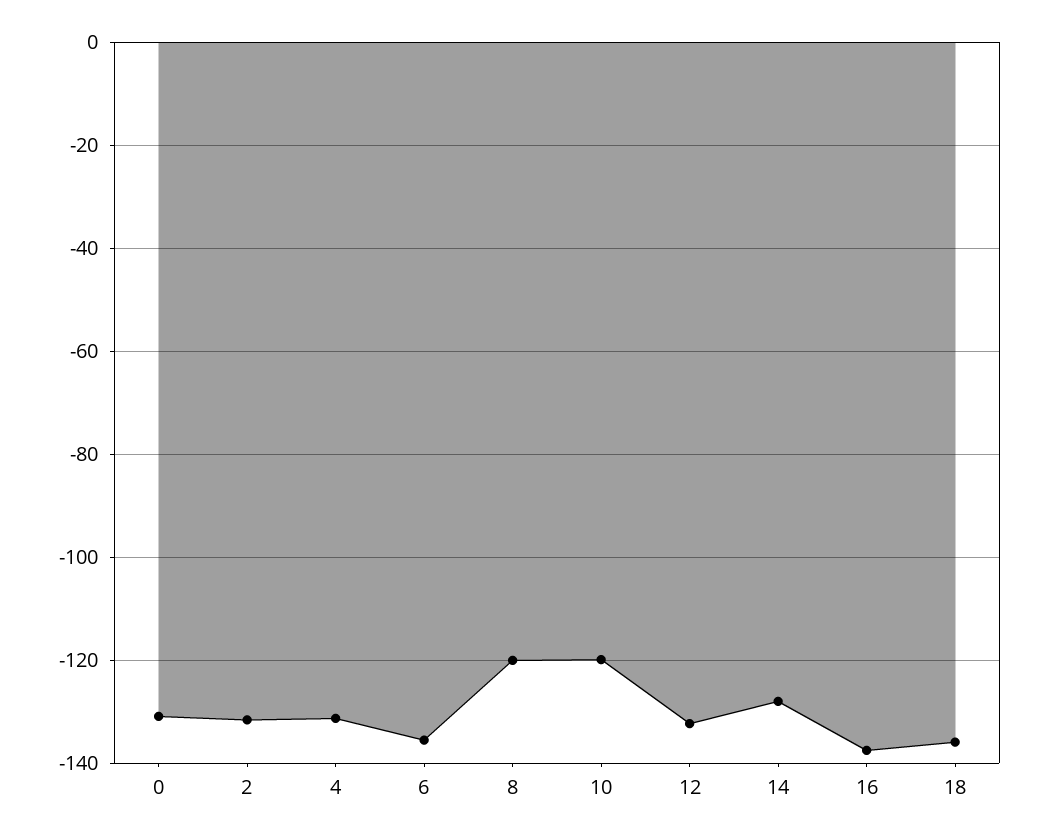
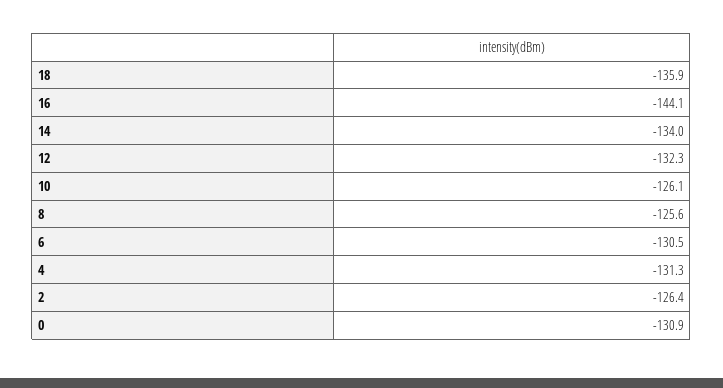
2: -132 -> -126.4
6: -136 -> -130.5
8: -120 -> -125.6
10: -120 -> -126.1
14: -128 -> -134
16: -138 -> -144.1

